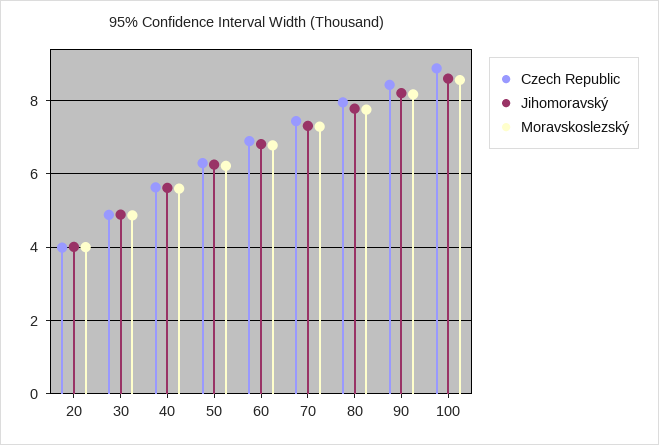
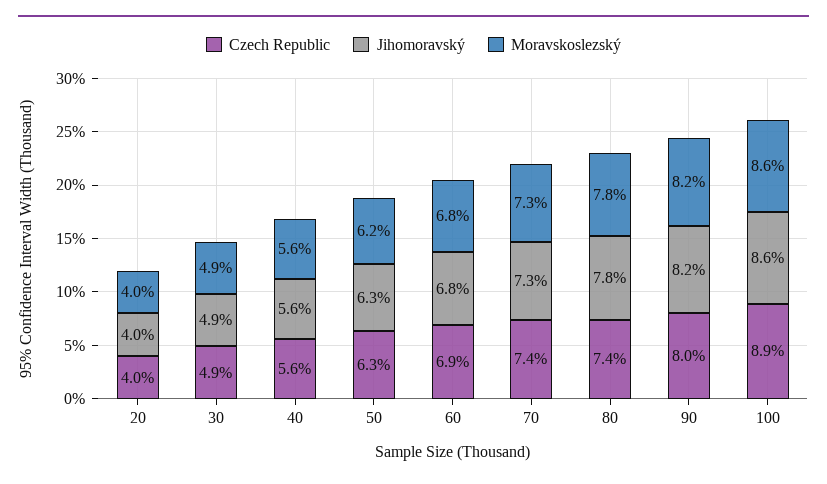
Czech Republic, 80: 8 -> 7.4
Czech Republic, 90: 8.4 -> 8

